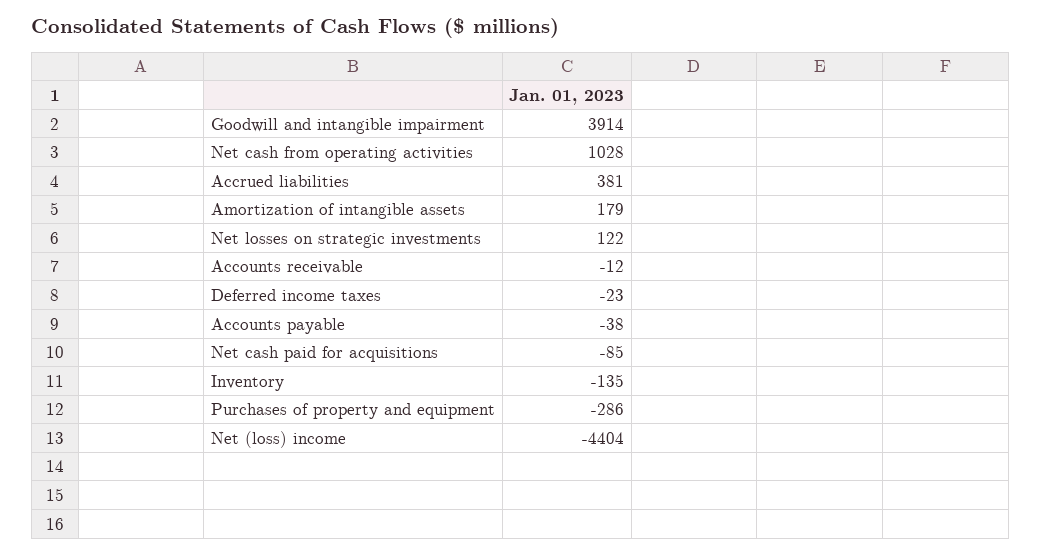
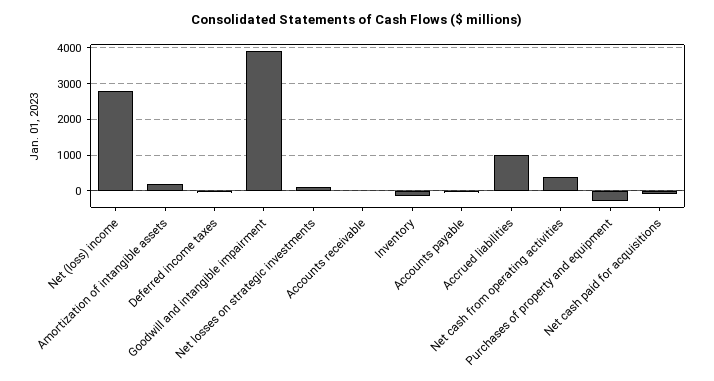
Net cash from operating activities: 1028 -> 400
Accrued liabilities: 381 -> 1000
Net (loss) income: -4404 -> 2800

